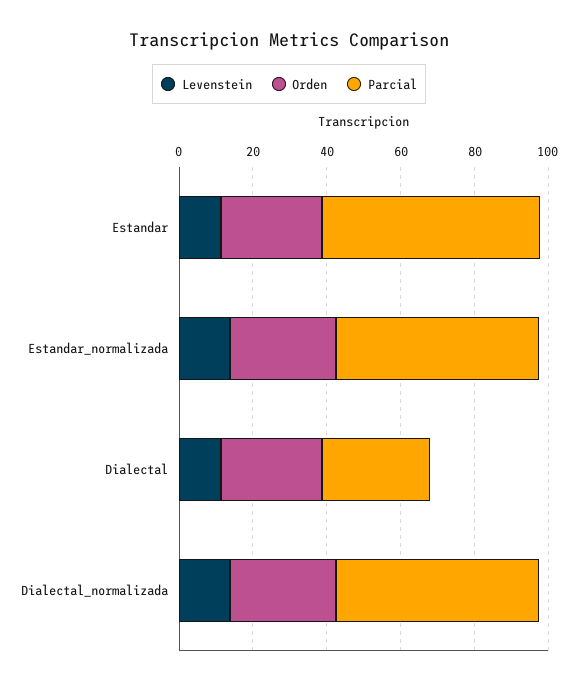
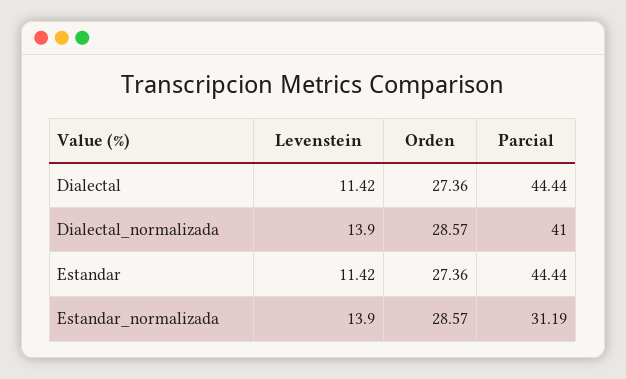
Parcial, Estandar: 60 -> 44.44
Parcial, Estandar_normalizada: 55 -> 31.19
Parcial, Dialectal: 30 -> 44.44
Parcial, Dialectal_normalizada: 55 -> 41

